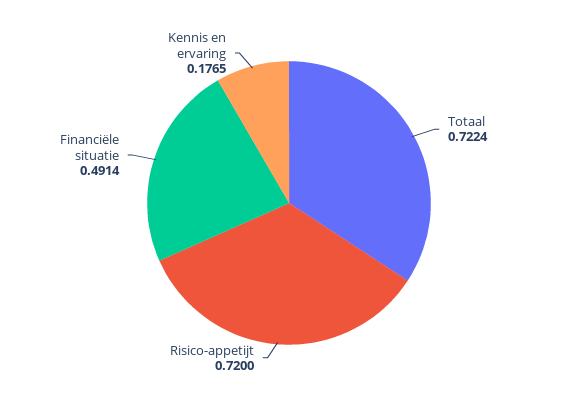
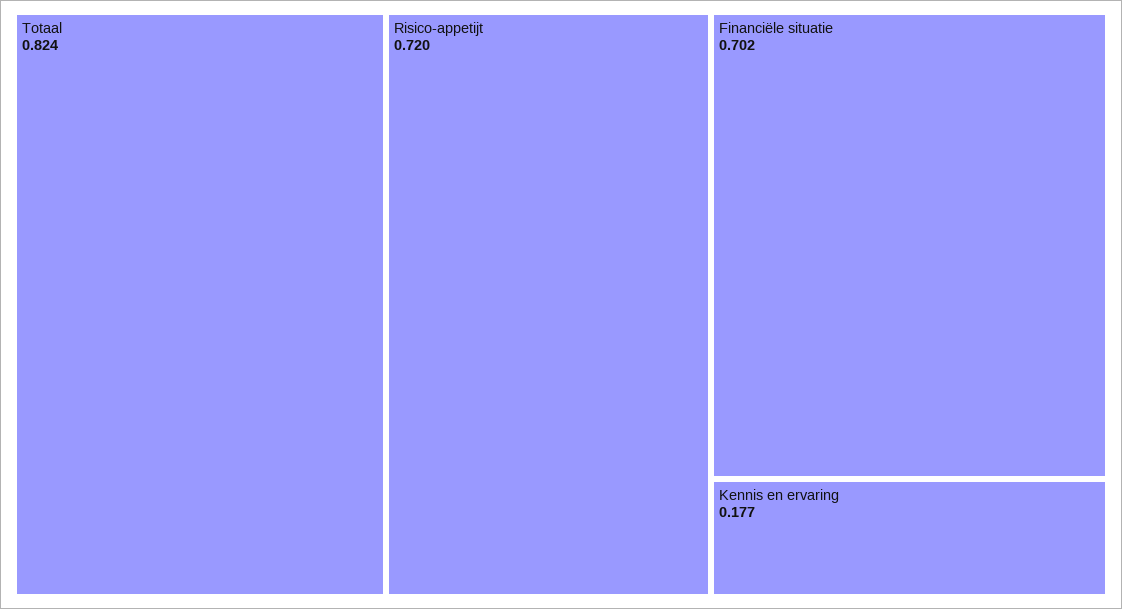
Totaal: 0.7224 -> 0.824
Financiële situatie: 0.4914 -> 0.702

